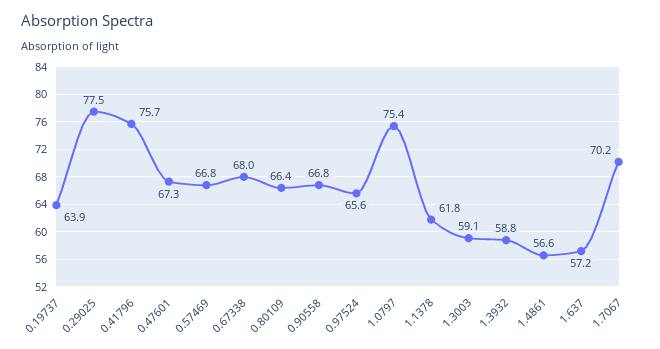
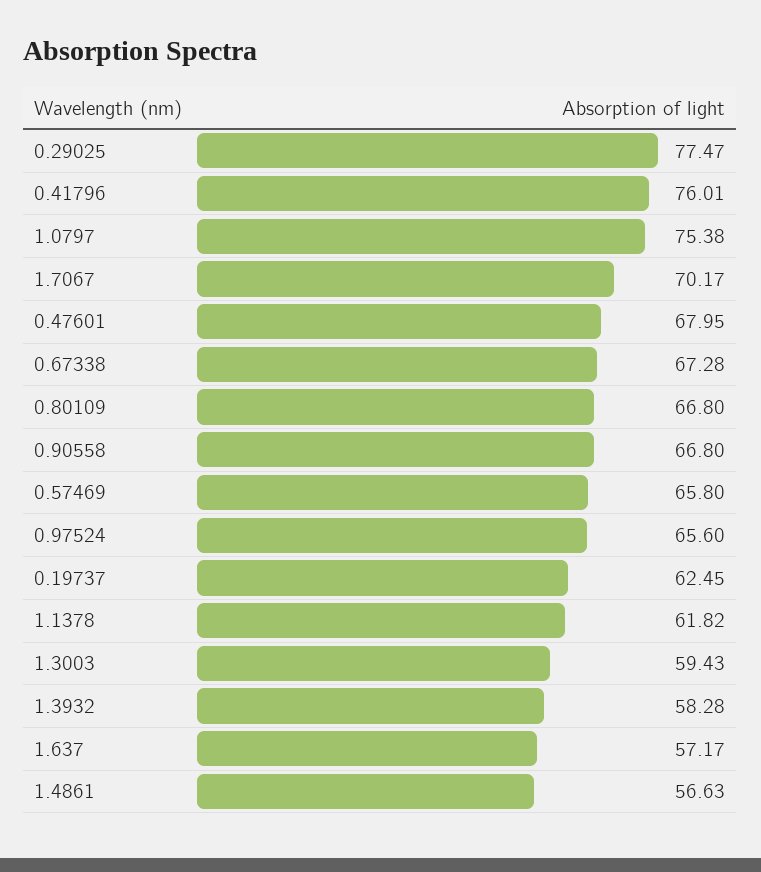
0.19737: 63.9 -> 62.45
0.41796: 75.7 -> 76.01
0.47601: 67.3 -> 67.95
0.57469: 66.8 -> 65.8
0.67338: 68 -> 67.28
0.80109: 66.4 -> 66.8
1.3003: 59.1 -> 59.43
1.3932: 58.8 -> 58.28

